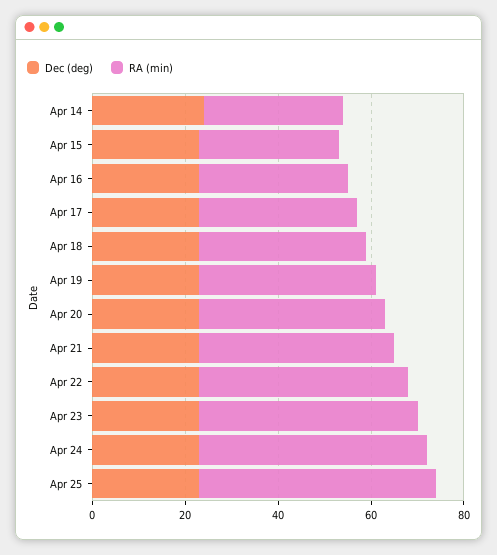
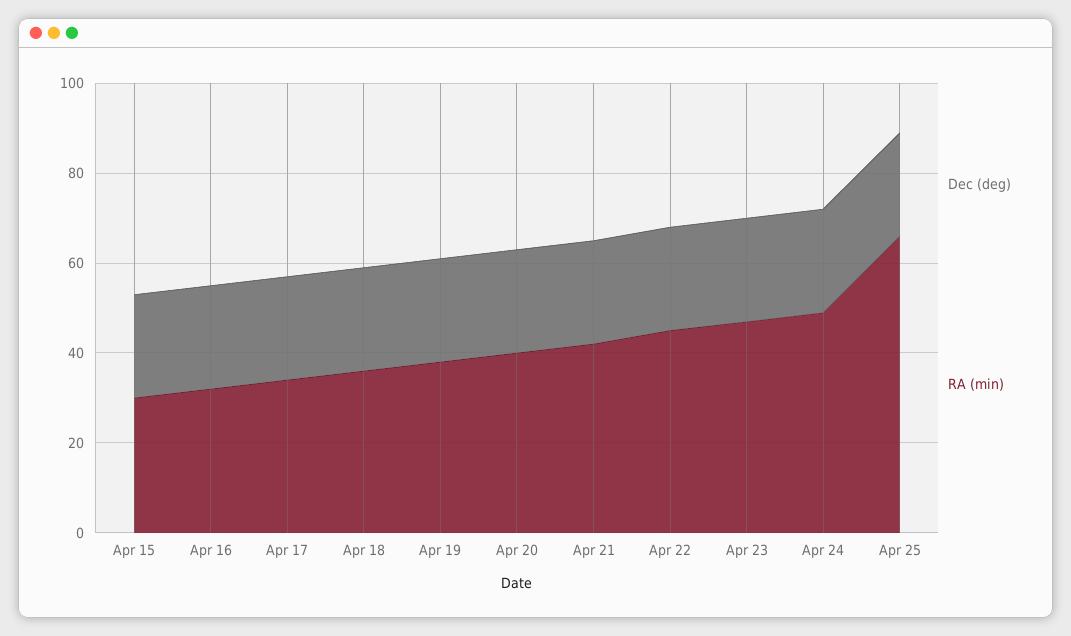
Dec (deg), Apr 14: 25 -> none
RA (min), Apr 14: 30 -> none
RA (min), Apr 25: 50 -> 65

